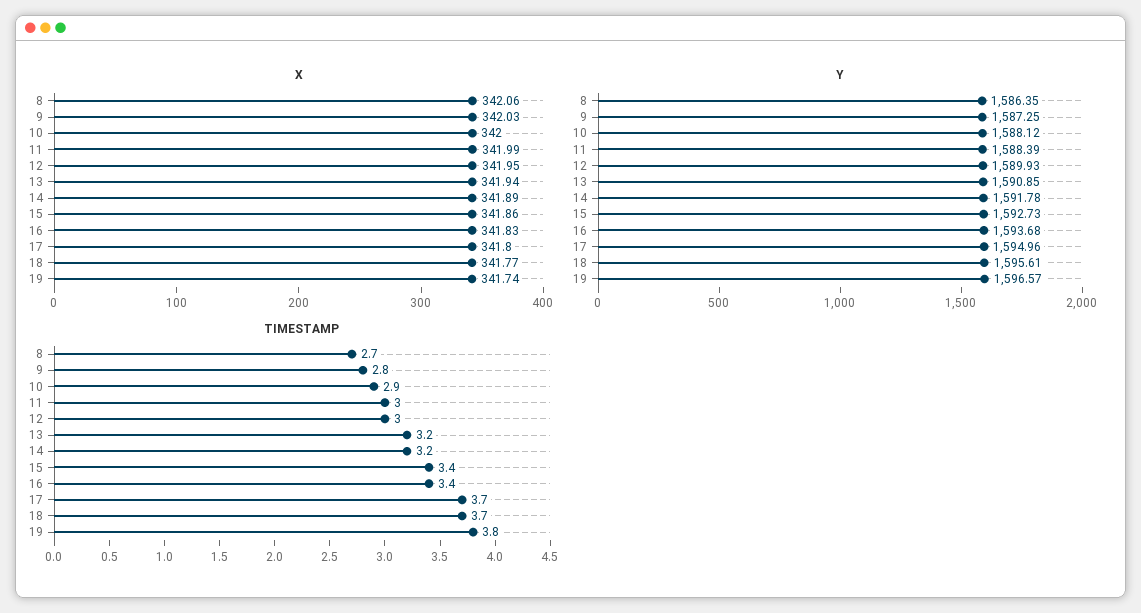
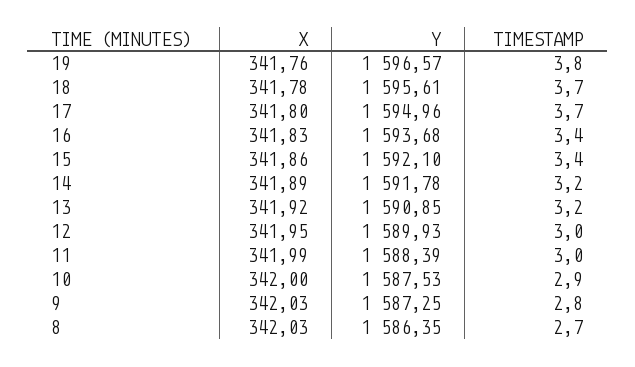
X, 8: 342.06 -> 342.03
X, 13: 341.94 -> 341.92
X, 18: 341.77 -> 341.78
X, 19: 341.74 -> 341.76
Y, 10: 1588.12 -> 1587.53
Y, 15: 1592.73 -> 1592.1

